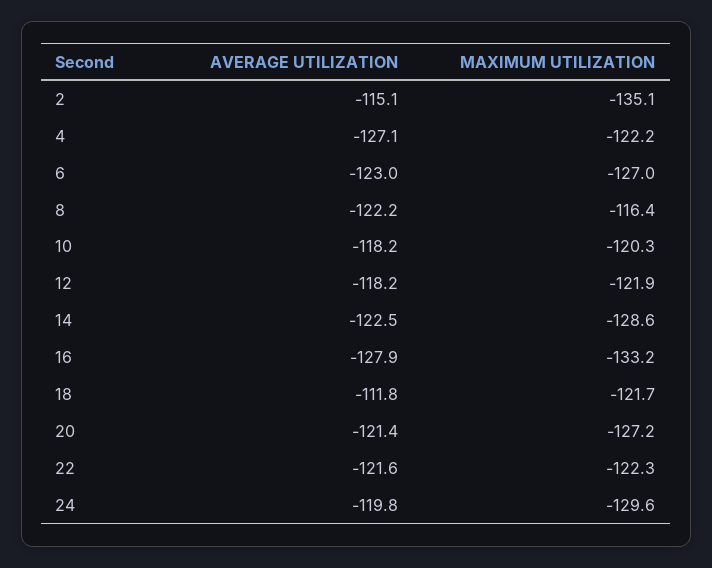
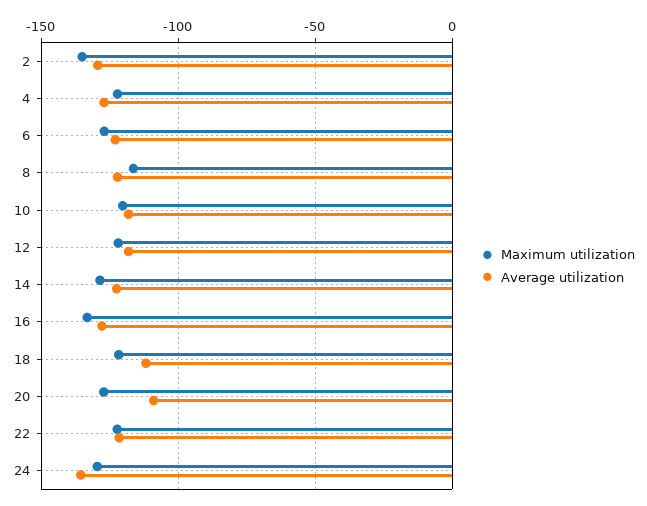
AVERAGE UTILIZATION, 2: -115.1 -> -130
AVERAGE UTILIZATION, 20: -121.4 -> -110
AVERAGE UTILIZATION, 24: -119.8 -> -135

